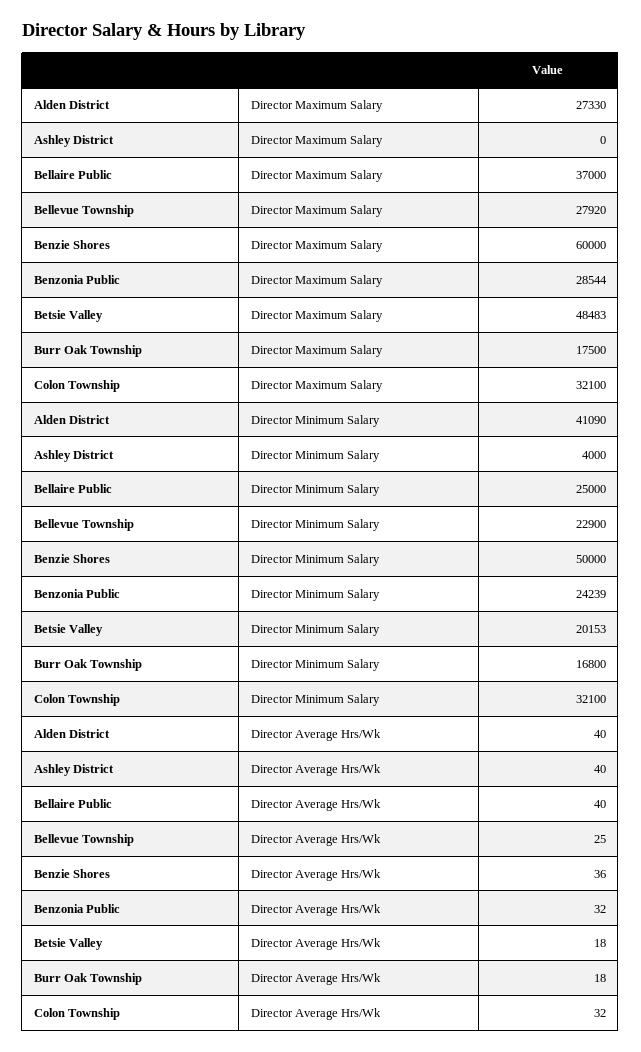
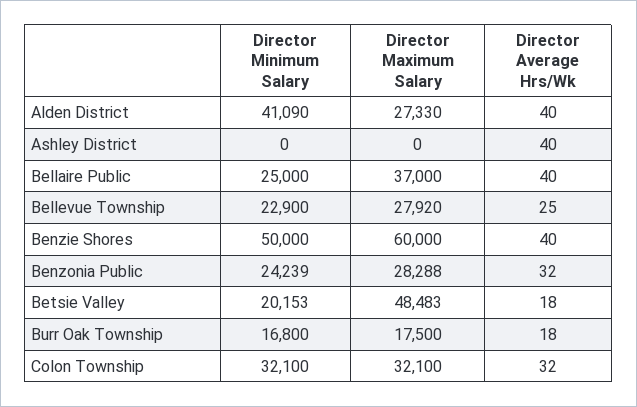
Benzonia Public, Director Maximum Salary: 28544 -> 28288
Ashley District, Director Minimum Salary: 4000 -> 0
Benzie Shores, Director Average Hrs/Wk: 36 -> 40

